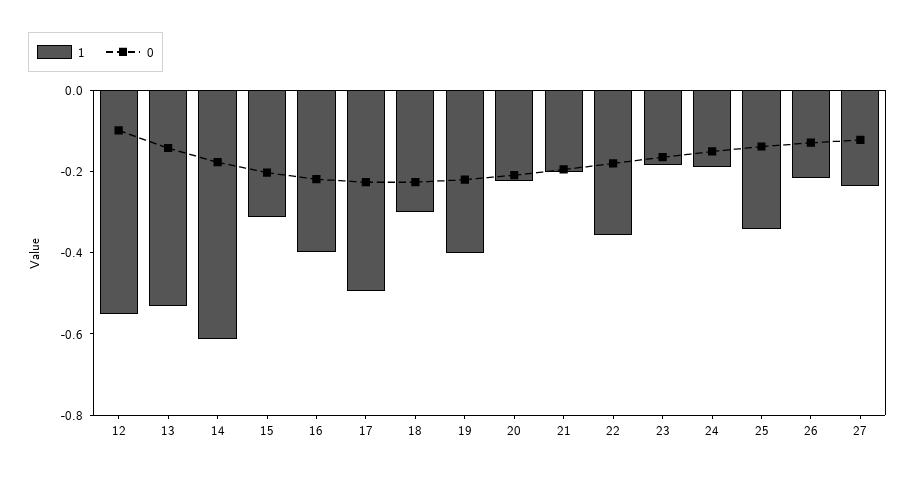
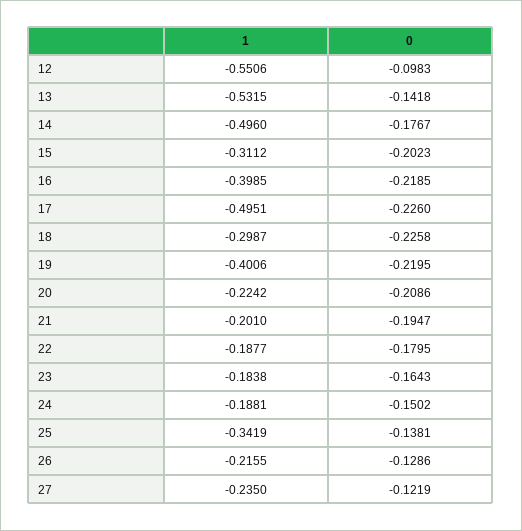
1, 14: -0.6 -> -0.496
1, 22: -0.35 -> -0.1877

